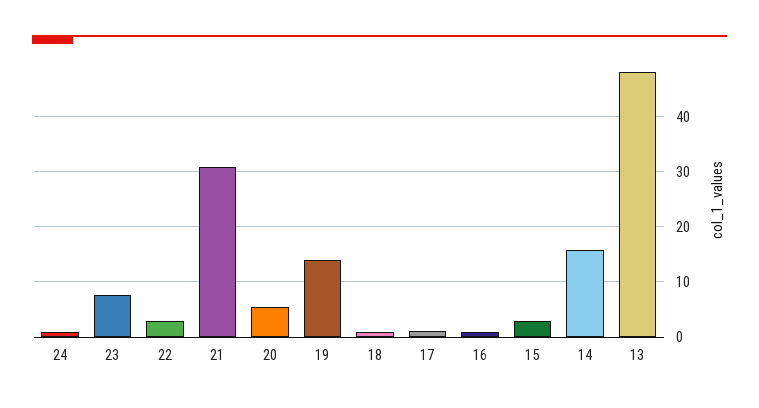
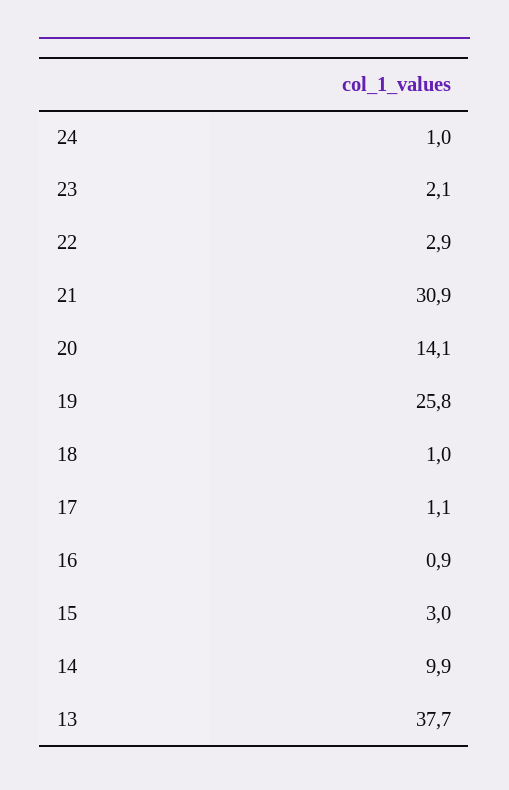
23: 8 -> 2.1
20: 6 -> 14.1
19: 14 -> 25.8
14: 16 -> 9.9
13: 48 -> 37.7

